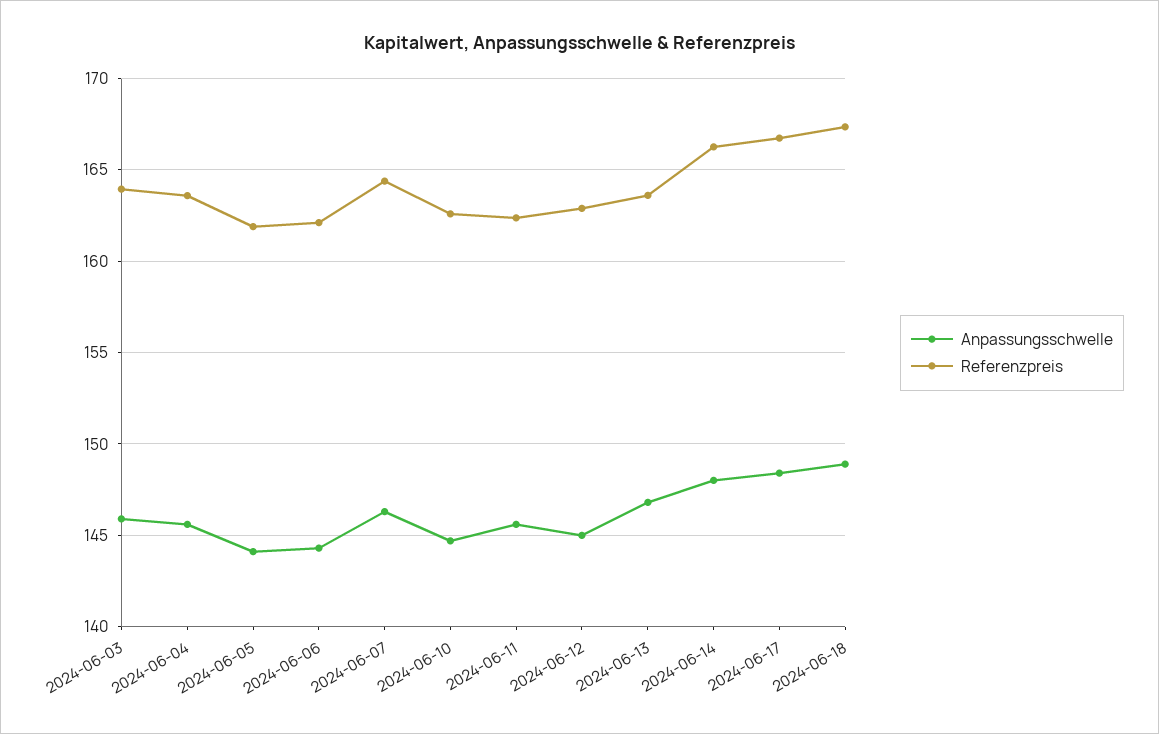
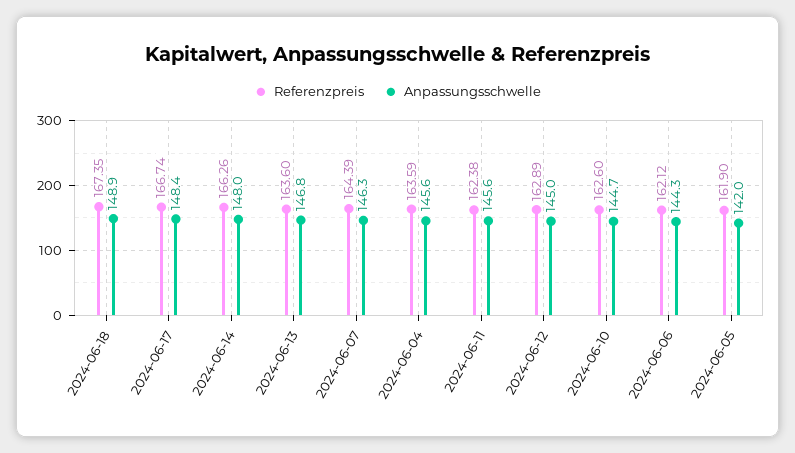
Anpassungsschwelle, 2024-06-03: 146 -> none
Referenzpreis, 2024-06-03: 164 -> none
Anpassungsschwelle, 2024-06-05: 144 -> 142

